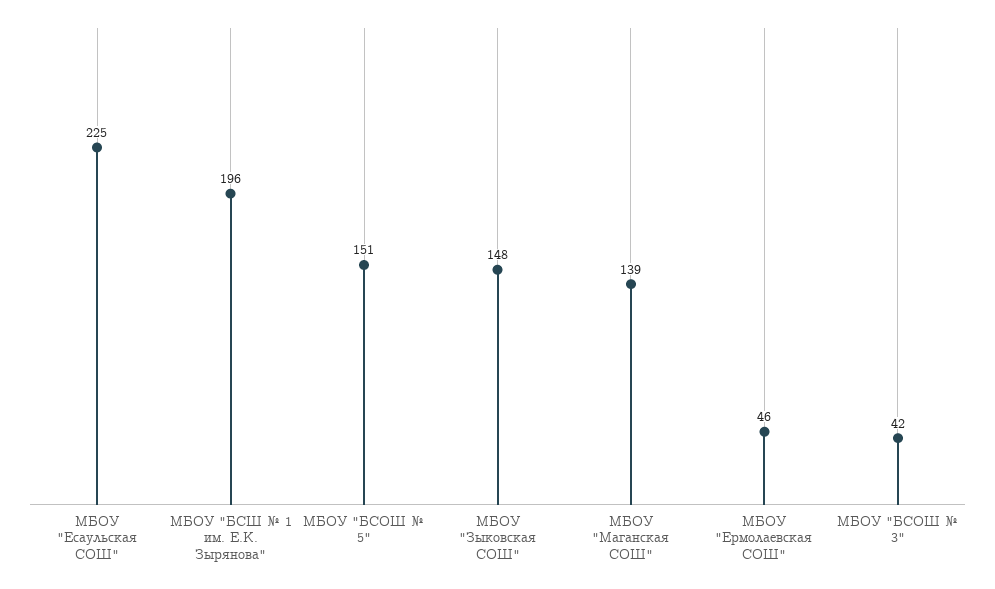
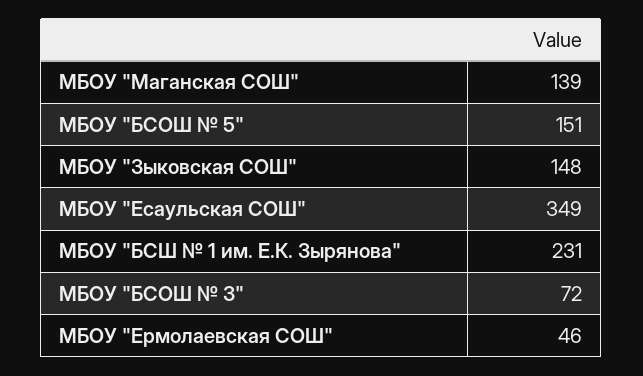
МБОУ "Есаульская СОШ": 225 -> 349
МБОУ "БСШ № 1 им. Е.К. Зырянова": 196 -> 231
МБОУ "БСОШ № 3": 42 -> 72

